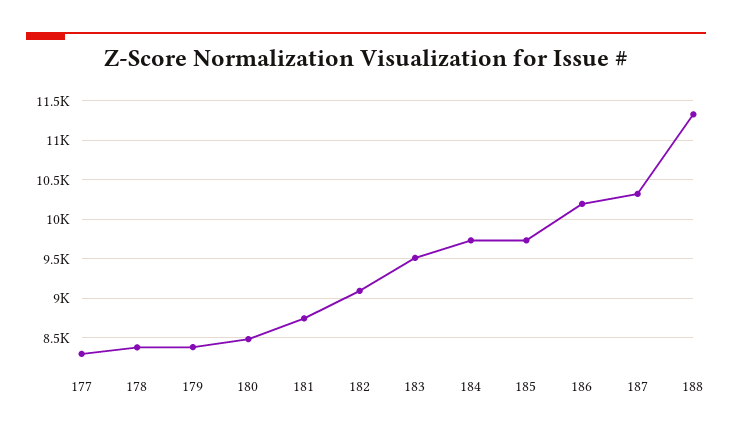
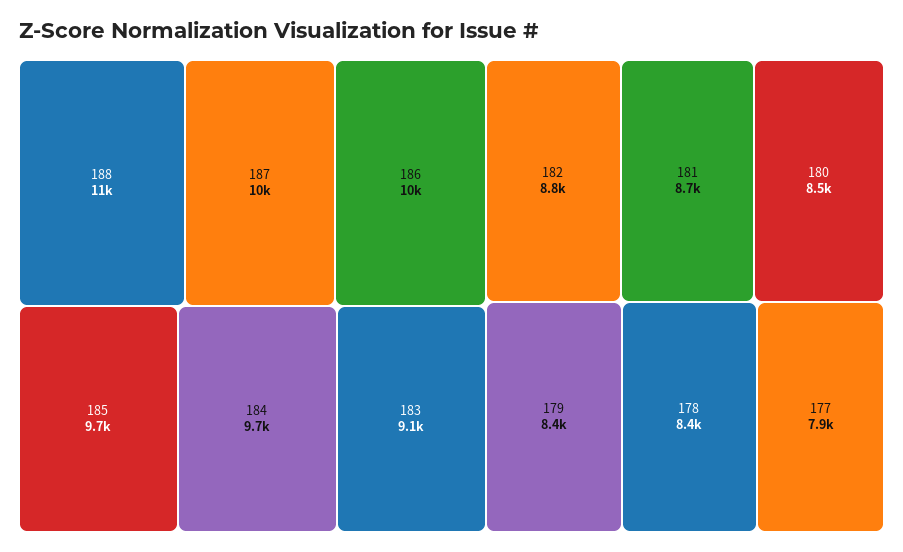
177: 8300 -> 7900
182: 9100 -> 8800
183: 9500 -> 9100

